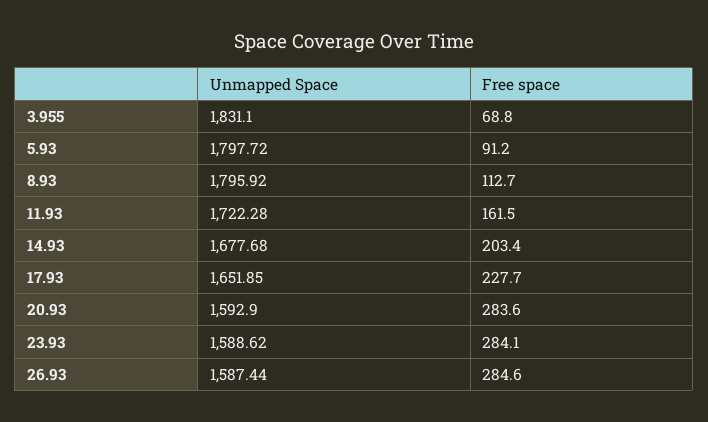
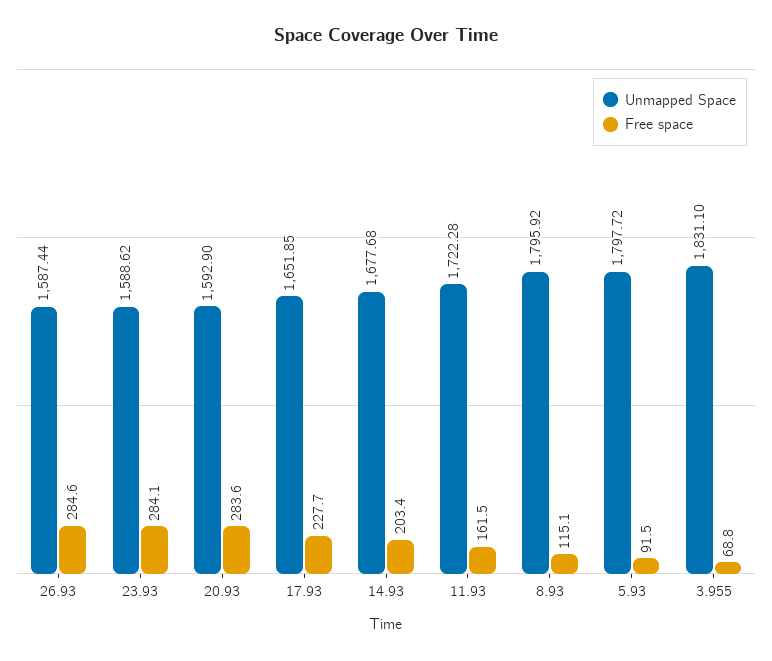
Free space, 5.93: 91.2 -> 91.5
Free space, 8.93: 112.7 -> 115.1

